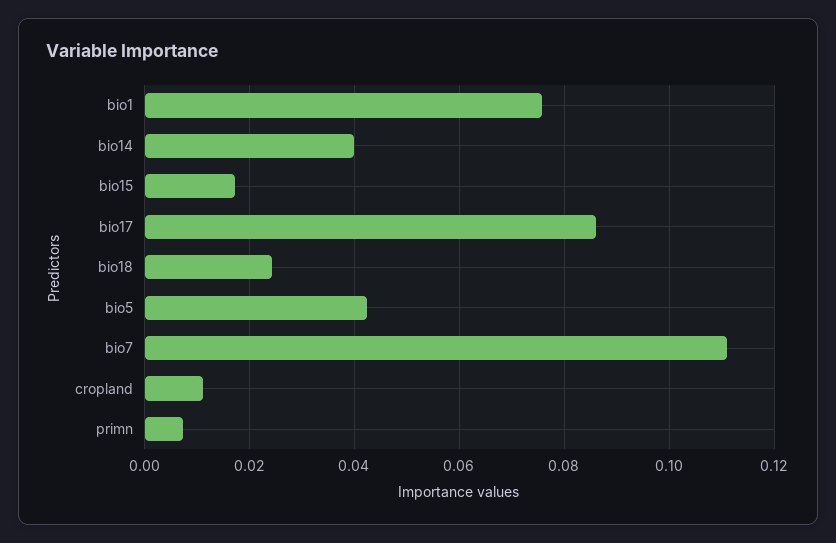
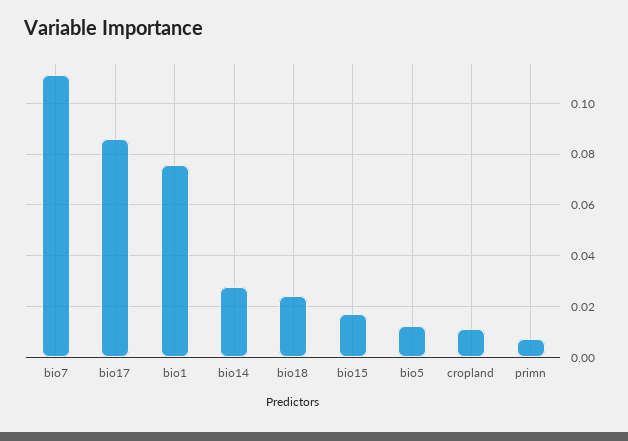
bio14: 0.04 -> 0.0275
bio5: 0.042 -> 0.0125

